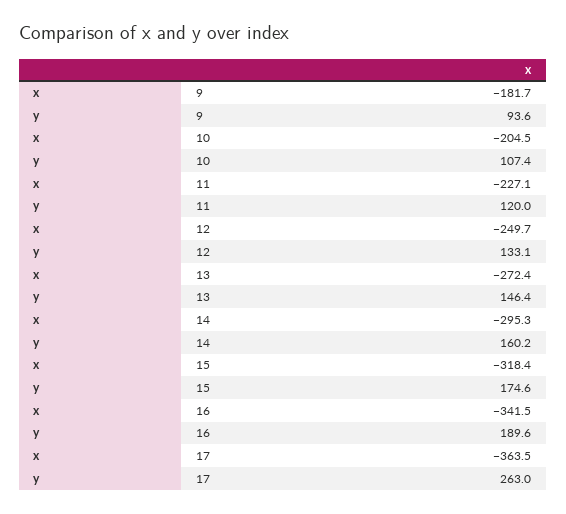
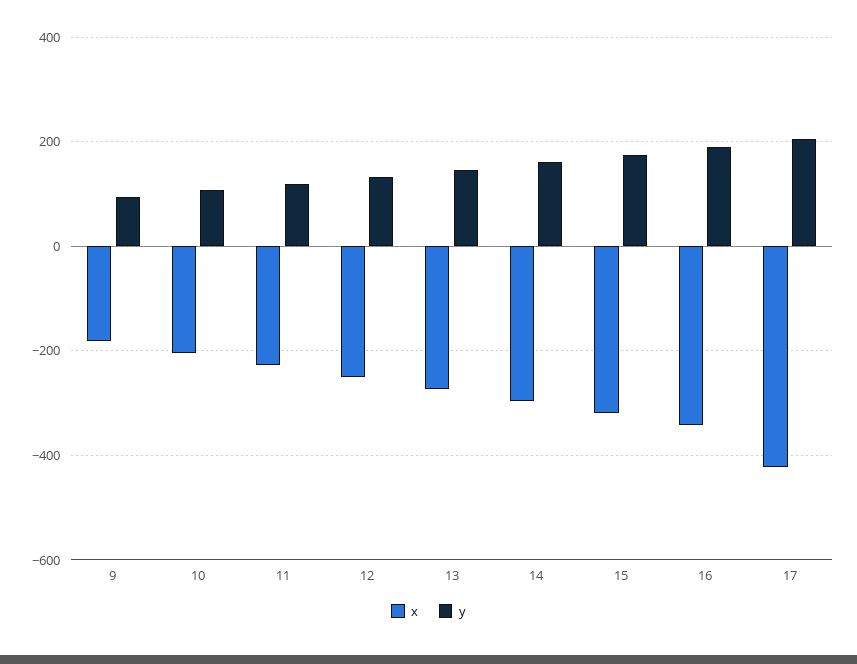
x, 17: -363.5 -> -420
y, 17: 263 -> 200

